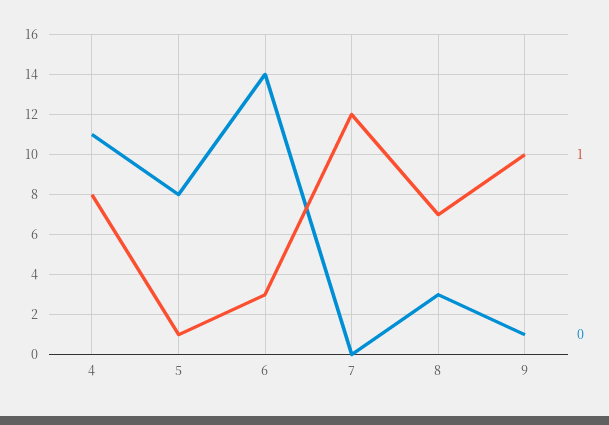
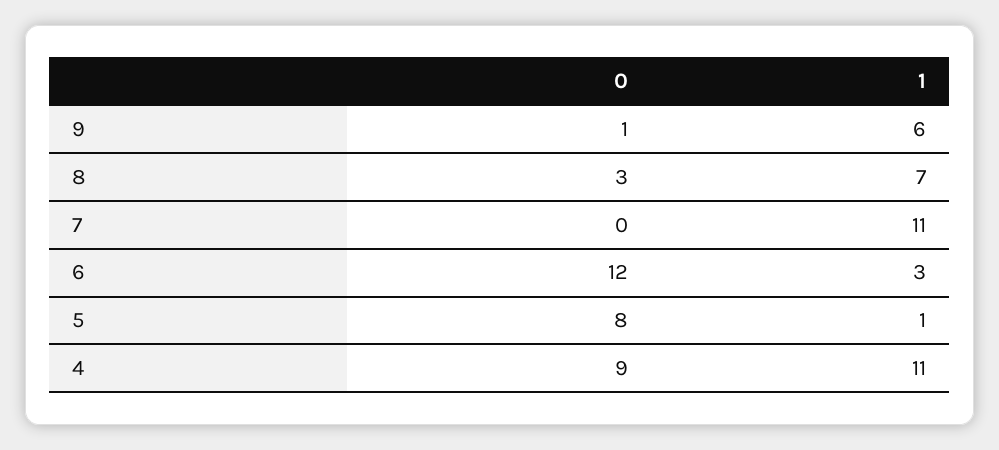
1, 4: 8 -> 11
0, 4: 11 -> 9
0, 6: 14 -> 12
1, 7: 12 -> 11
1, 9: 10 -> 6

